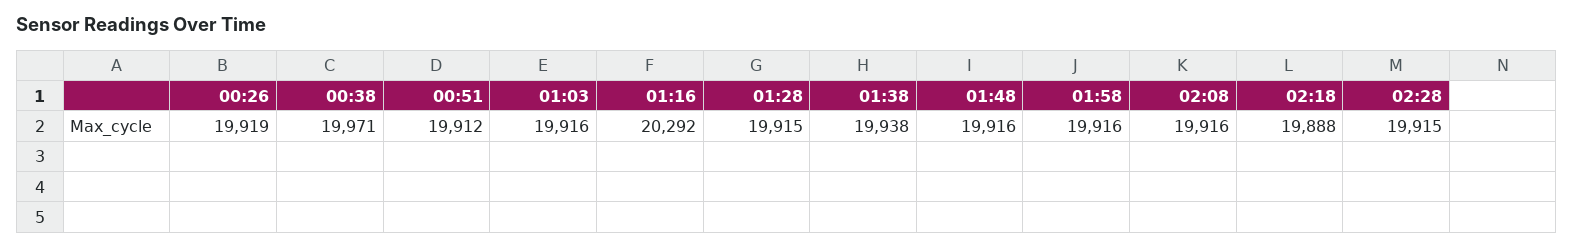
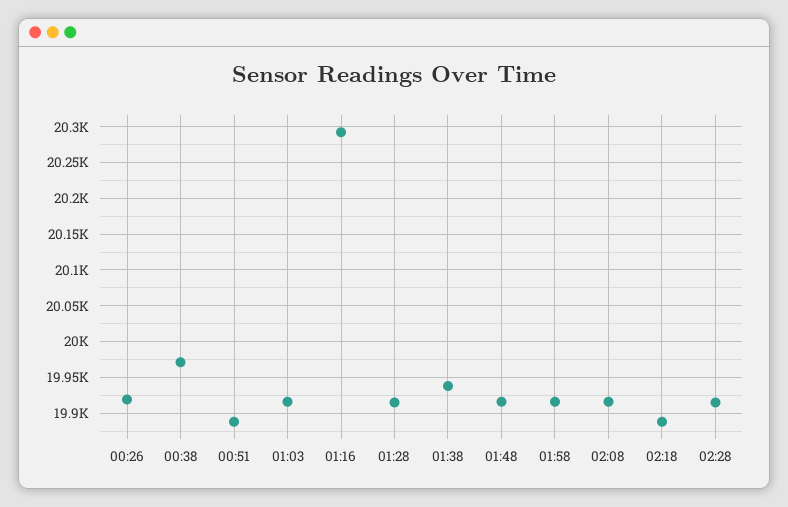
00:51: 19912 -> 19890

